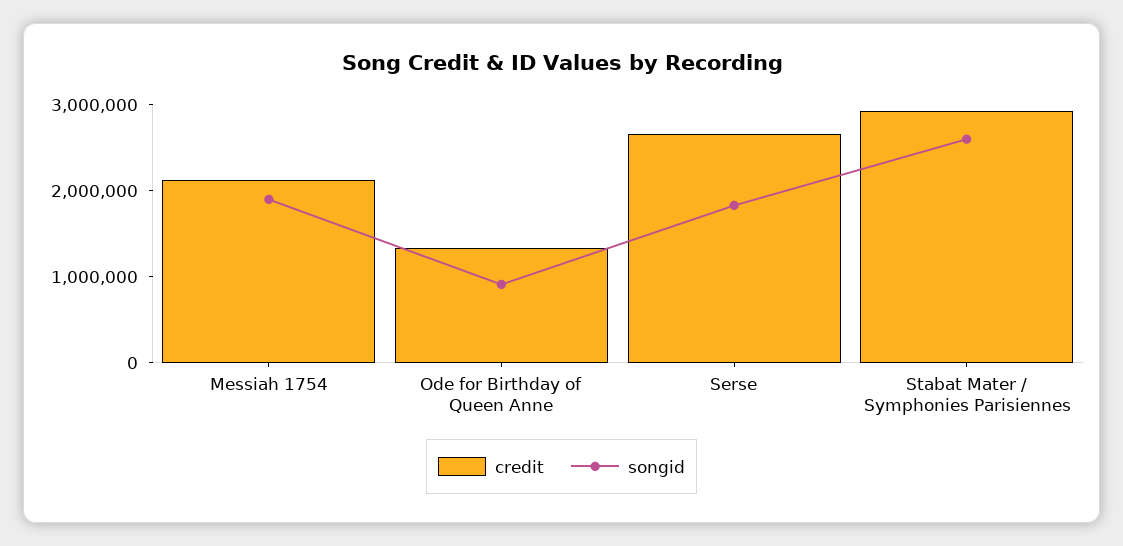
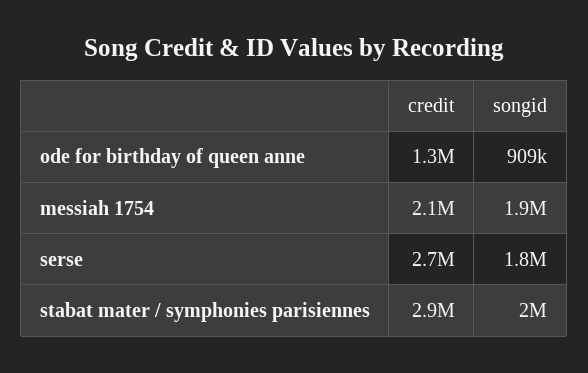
songid, Stabat Mater / Symphonies Parisiennes: 2600000 -> 2000000

